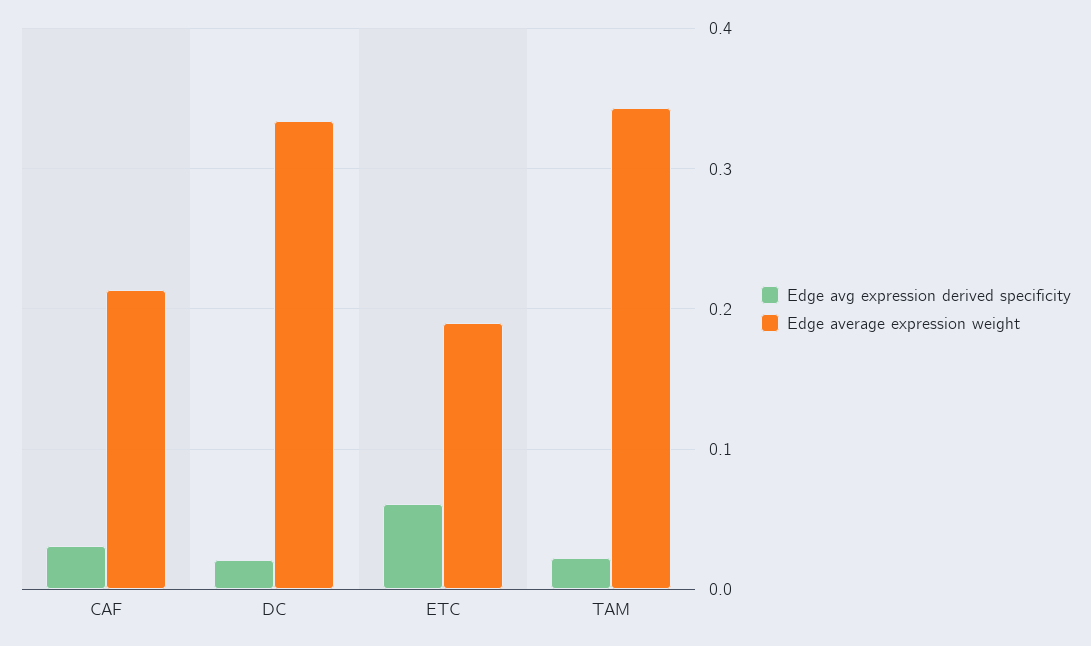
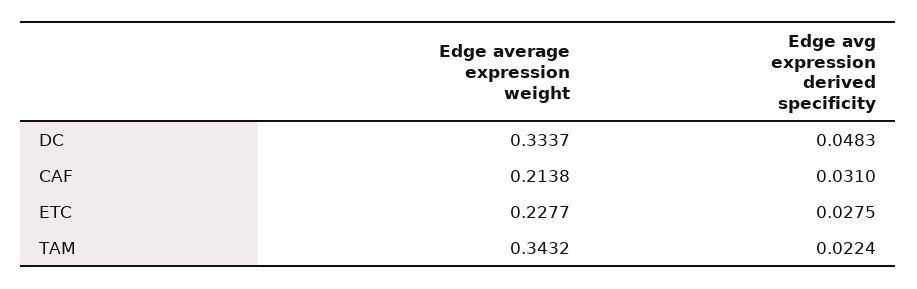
Edge avg expression derived specificity, DC: 0.02 -> 0.0483
Edge avg expression derived specificity, ETC: 0.06 -> 0.0275
Edge average expression weight, ETC: 0.19 -> 0.2277

